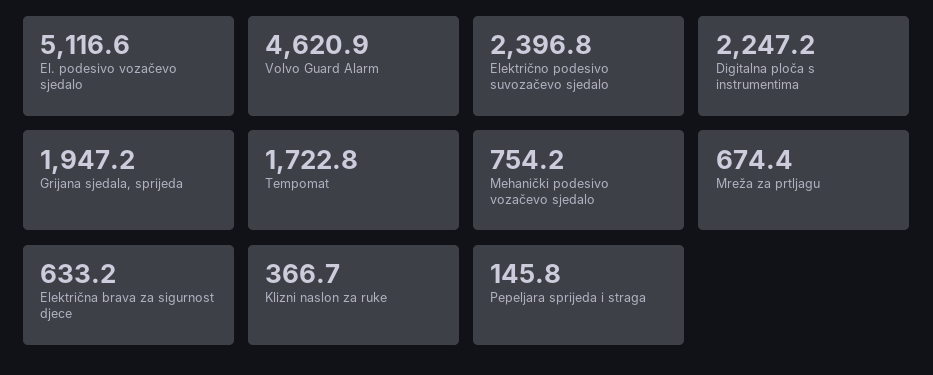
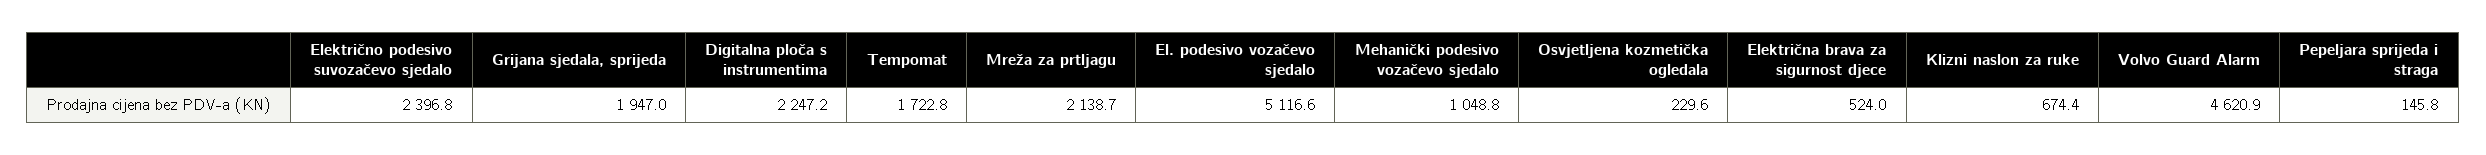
Grijana sjedala, sprijeda: 1947.2 -> 1947
Mehanički podesivo vozačevo sjedalo: 754.2 -> 1048.8
Mreža za prtljagu: 674.4 -> 2138.7
Električna brava za sigurnost djece: 633.2 -> 524
Klizni naslon za ruke: 366.7 -> 674.4
Osvjetljena kozmetička ogledala: none -> 229.6

